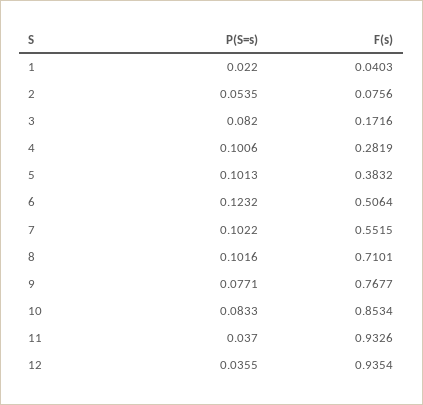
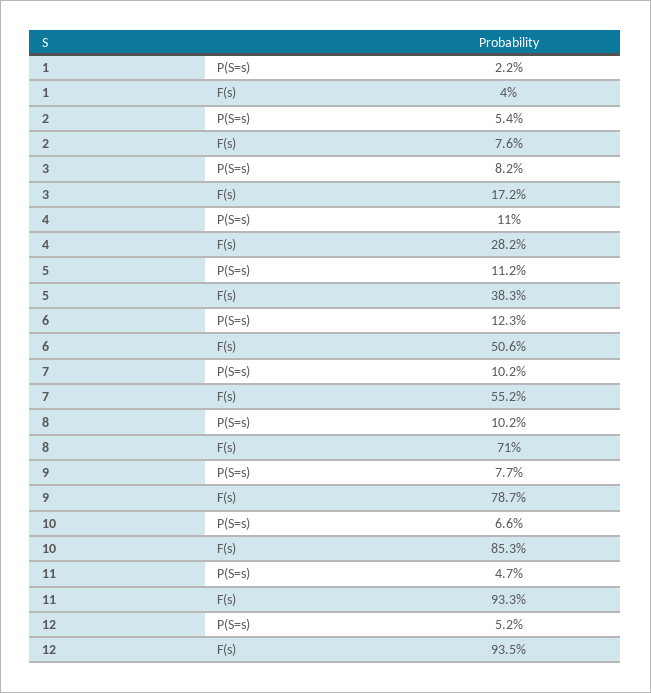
P(S=s), 4: 0.1006 -> 0.11
P(S=s), 5: 0.1013 -> 0.112
F(s), 9: 0.7677 -> 0.787
P(S=s), 10: 0.0833 -> 0.066
P(S=s), 11: 0.037 -> 0.047
P(S=s), 12: 0.0355 -> 0.052

